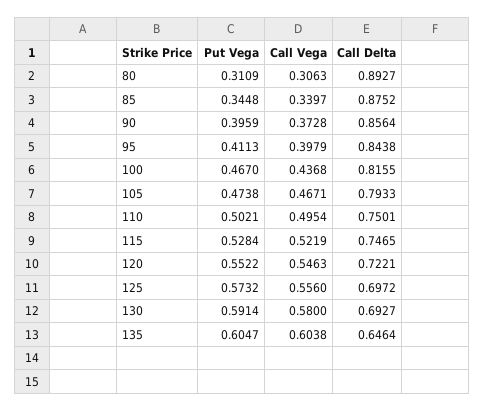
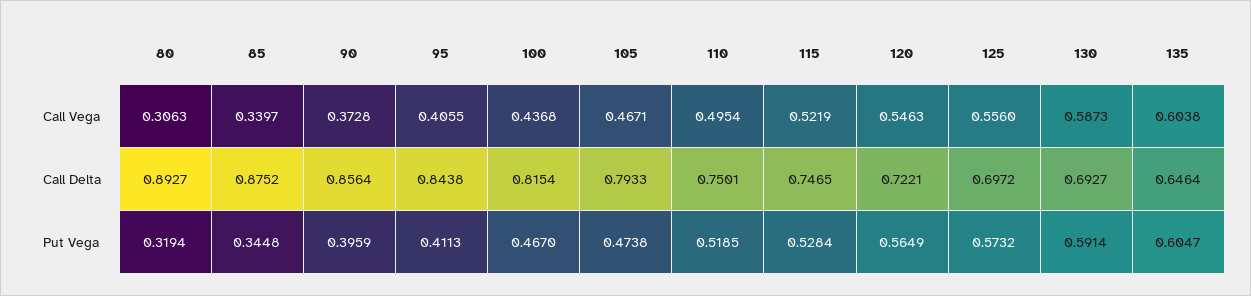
Put Vega, 80: 0.3109 -> 0.3194
Call Vega, 95: 0.3979 -> 0.4055
Call Delta, 100: 0.8155 -> 0.8154
Put Vega, 110: 0.5021 -> 0.5185
Put Vega, 120: 0.5522 -> 0.5649
Call Vega, 130: 0.58 -> 0.5873

